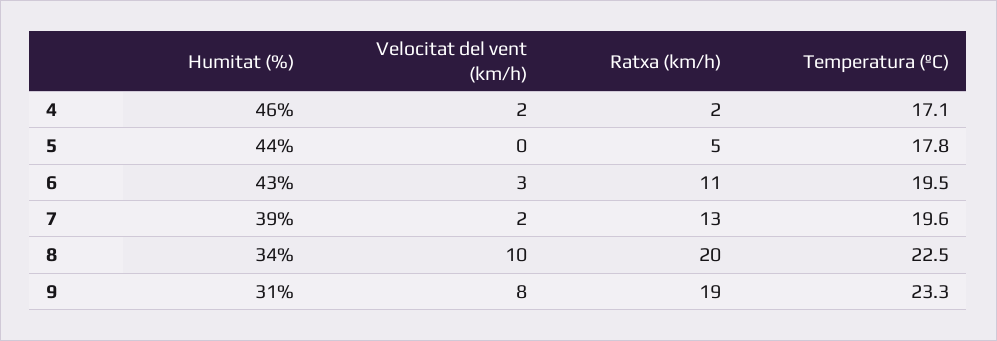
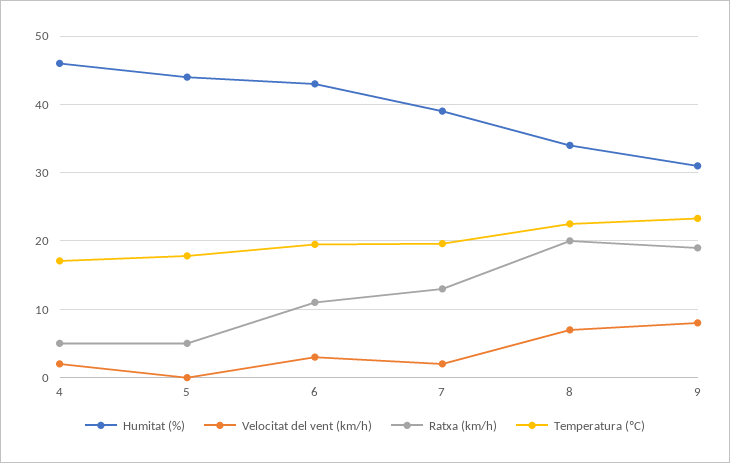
Ratxa (km/h), 4: 2 -> 5
Velocitat del vent (km/h), 8: 10 -> 7

